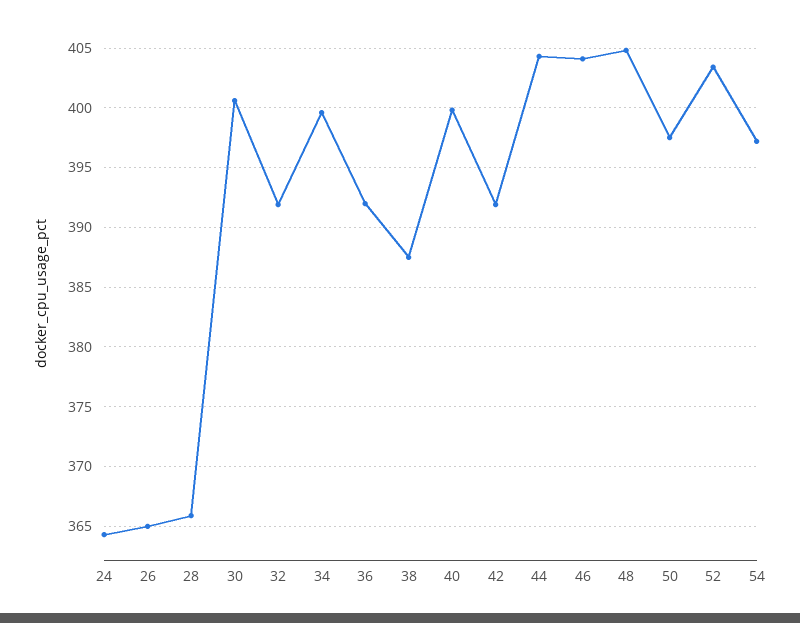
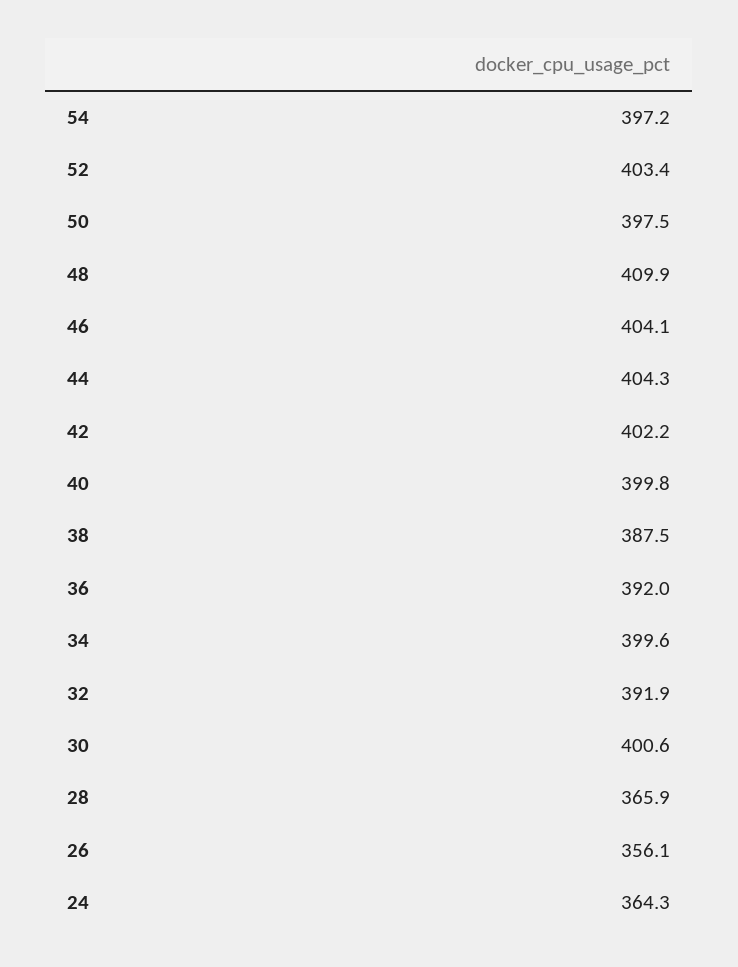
26: 365 -> 356.1
42: 392 -> 402.2
48: 405 -> 409.9

